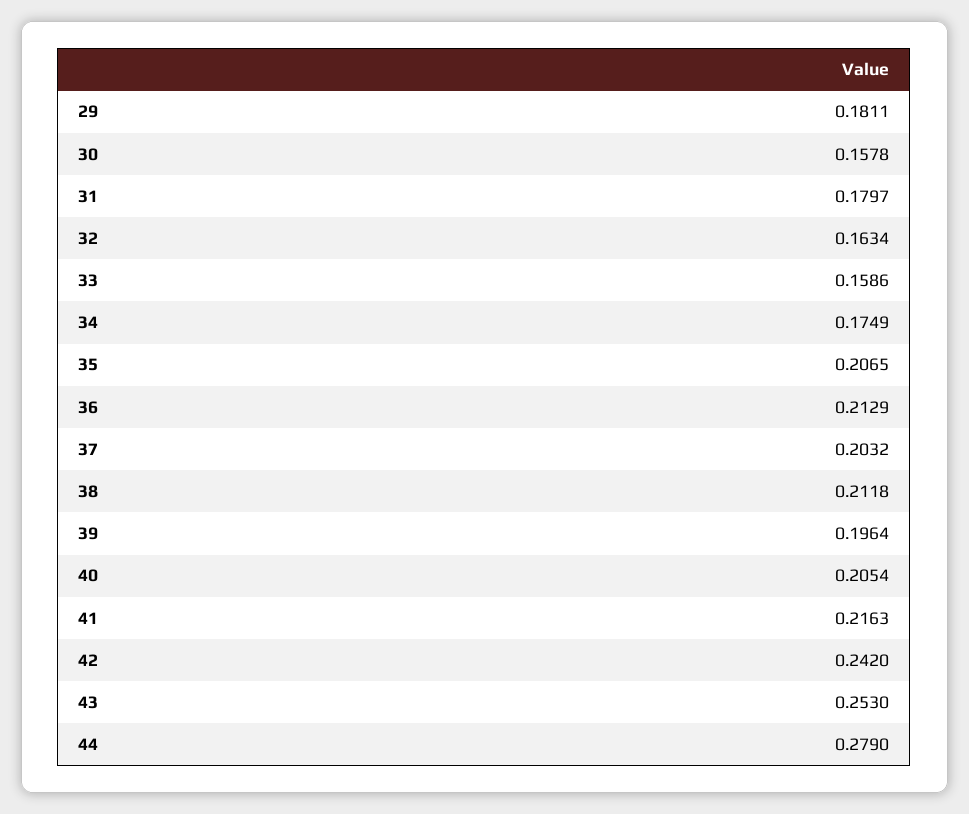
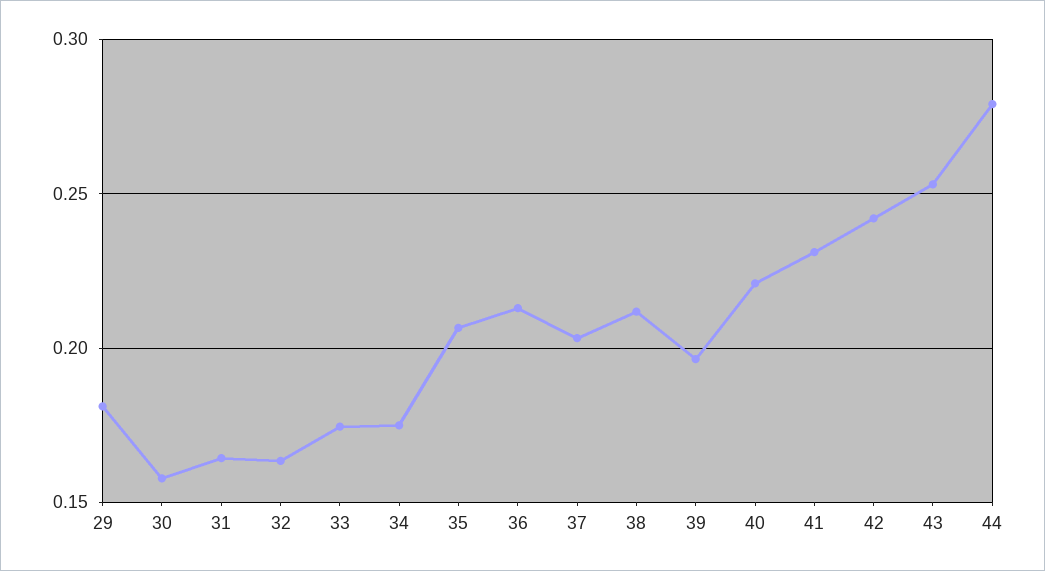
31: 0.1797 -> 0.165
33: 0.1586 -> 0.175
40: 0.2054 -> 0.22
41: 0.2163 -> 0.23

